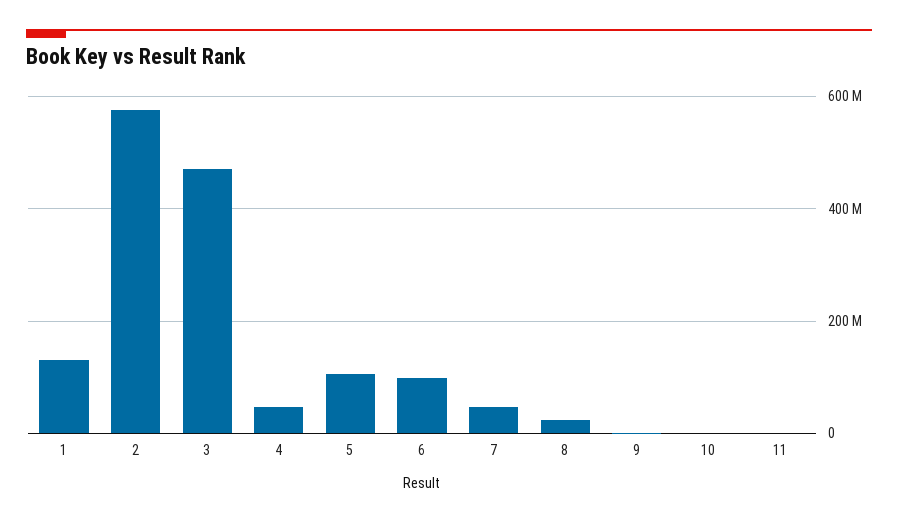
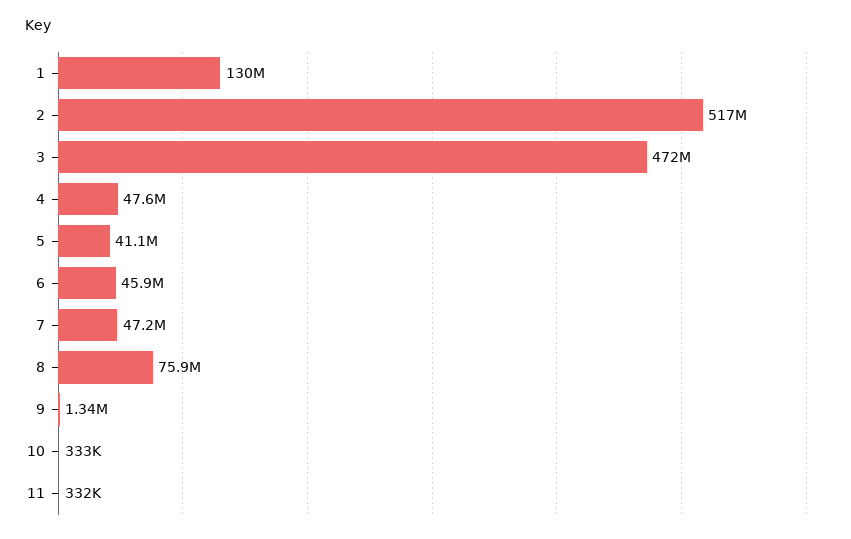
2: 580000000 -> 517000000
5: 100000000 -> 41100000
6: 100000000 -> 45900000
8: 20000000 -> 75900000

